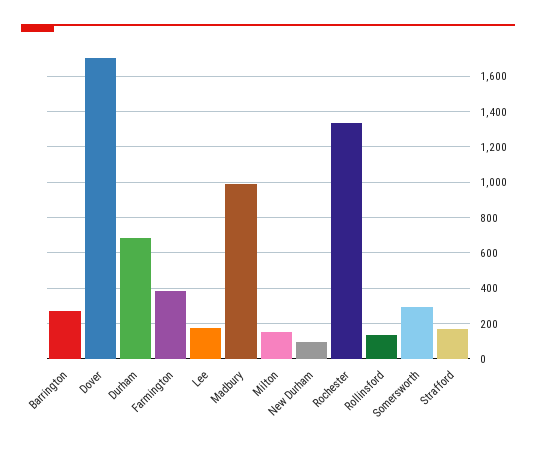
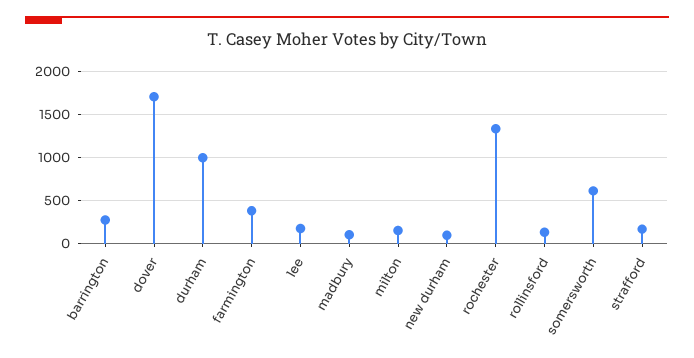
Durham: 700 -> 1000
Madbury: 1000 -> 100
Somersworth: 300 -> 600

